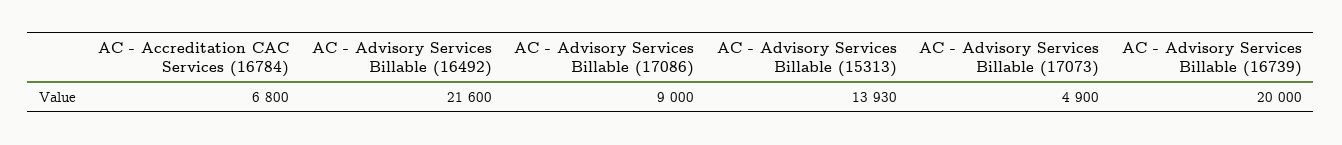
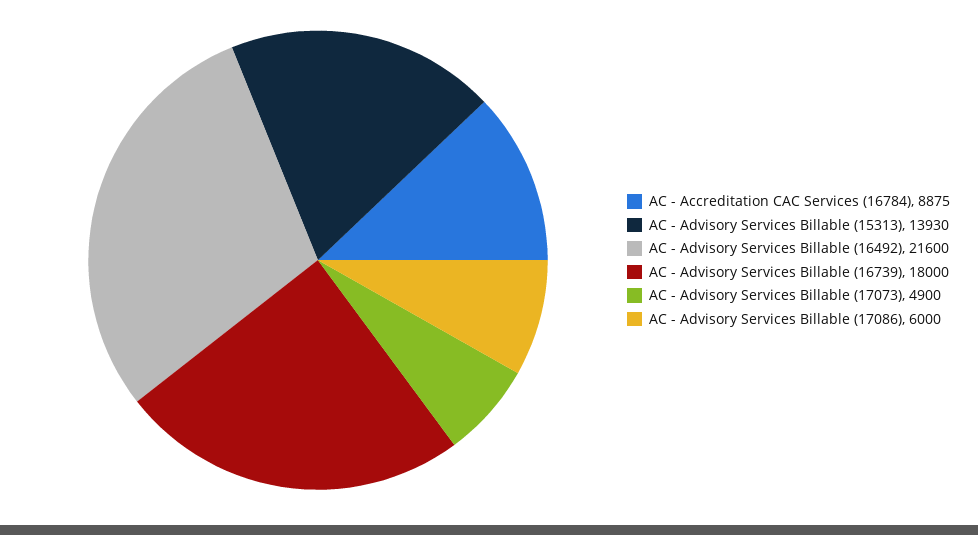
AC - Accreditation CAC Services (16784): 6800 -> 8875
AC - Advisory Services Billable (17086): 9000 -> 6000
AC - Advisory Services Billable (16739): 20000 -> 18000

